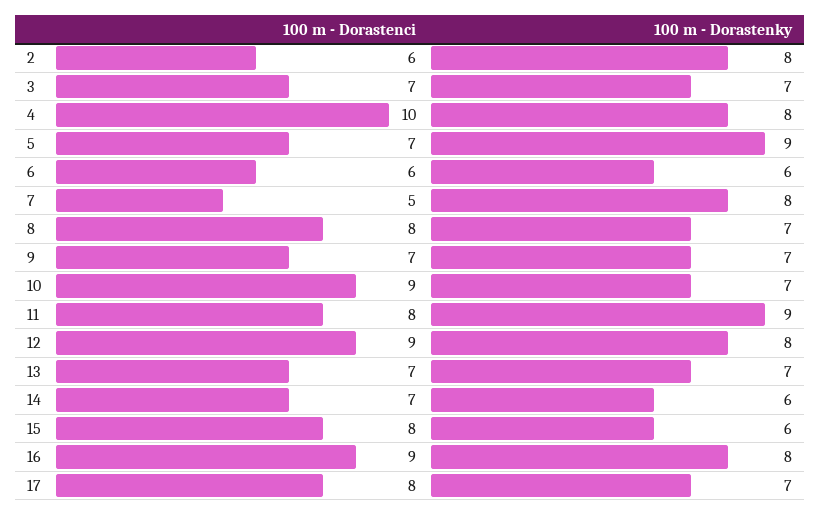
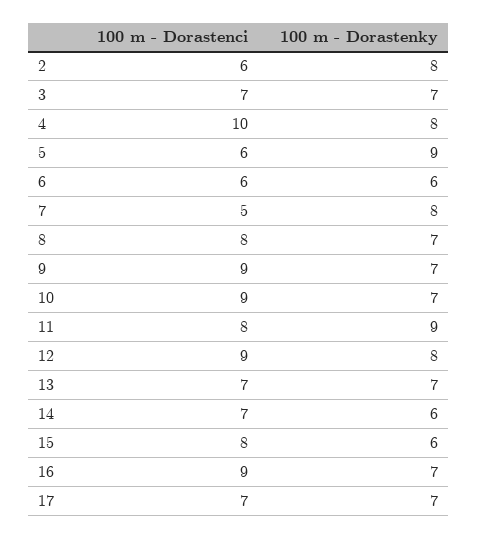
100 m - Dorastenci, 5: 7 -> 6
100 m - Dorastenci, 9: 7 -> 9
100 m - Dorastenky, 16: 8 -> 7
100 m - Dorastenci, 17: 8 -> 7

